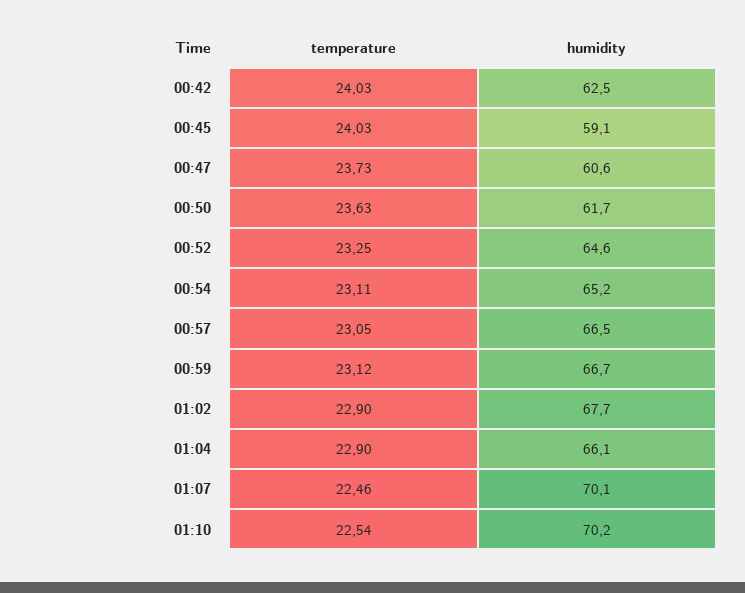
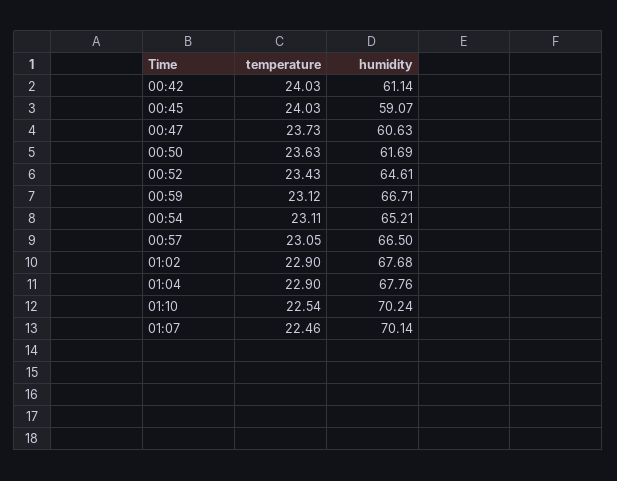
humidity, 00:42: 62.5 -> 61.14
temperature, 00:52: 23.25 -> 23.43
humidity, 01:04: 66.1 -> 67.76

